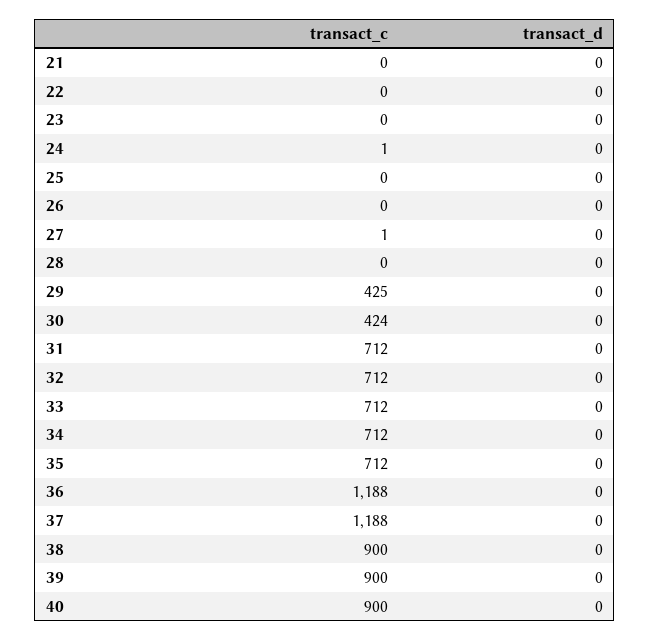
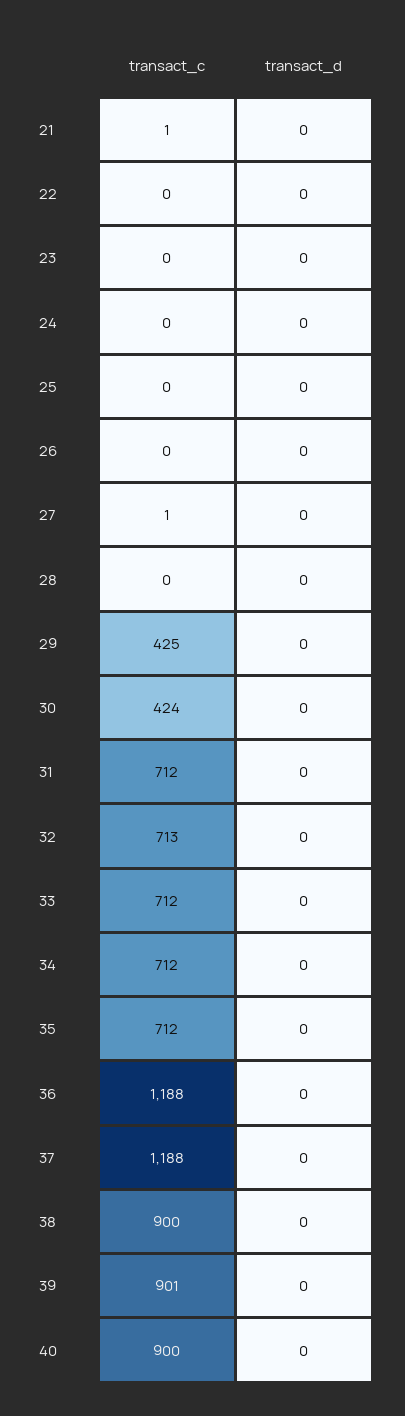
transact_c, 21: 0 -> 1
transact_c, 24: 1 -> 0
transact_c, 32: 712 -> 713
transact_c, 39: 900 -> 901

